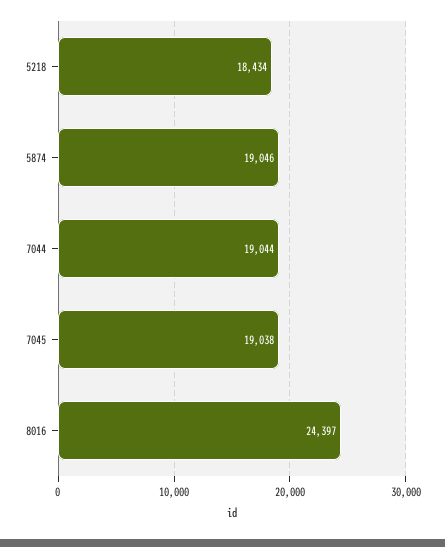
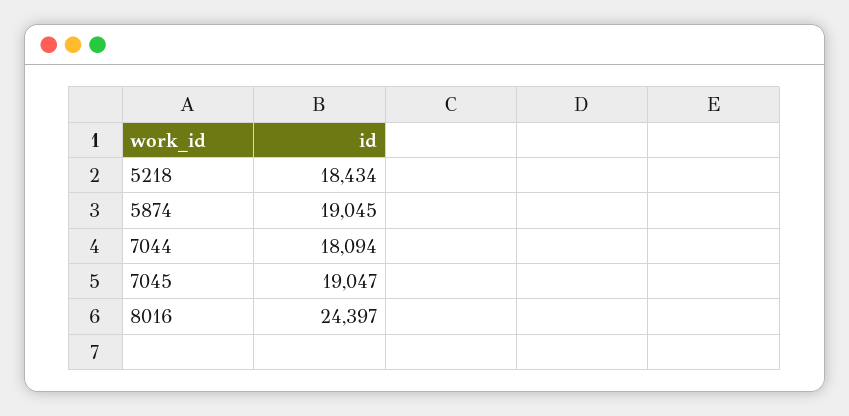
5874: 19046 -> 19045
7044: 19044 -> 18094
7045: 19038 -> 19047

